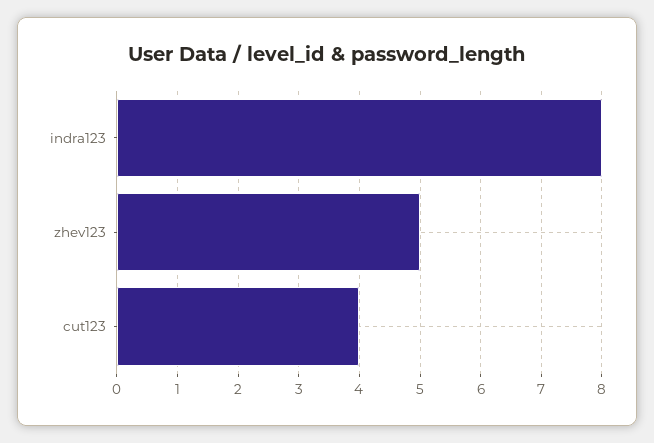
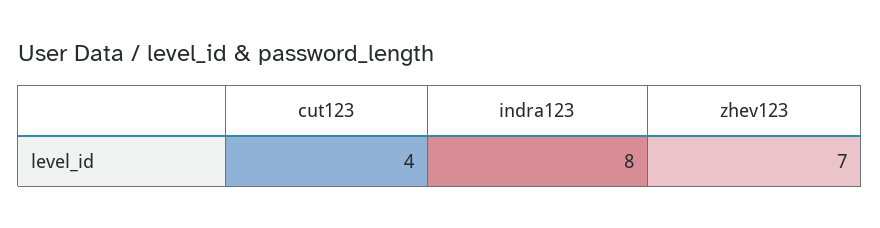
zhev123: 5 -> 7

